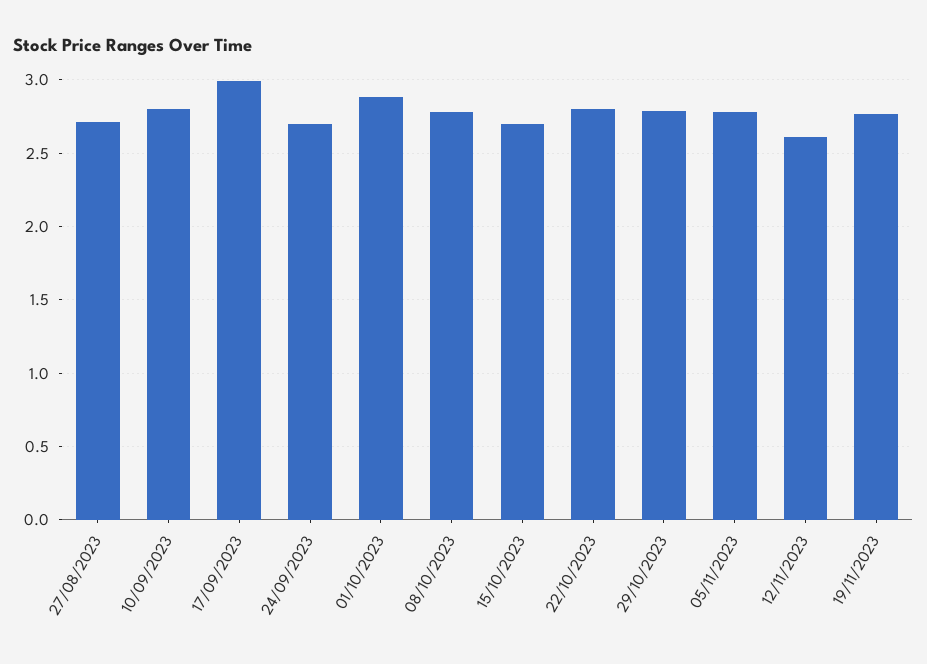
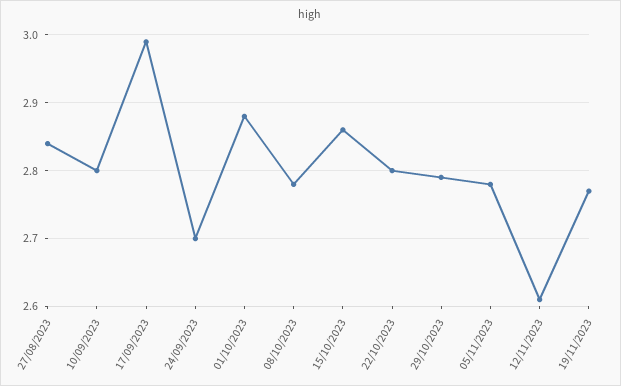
27/08/2023: 2.7 -> 2.84
15/10/2023: 2.7 -> 2.86

